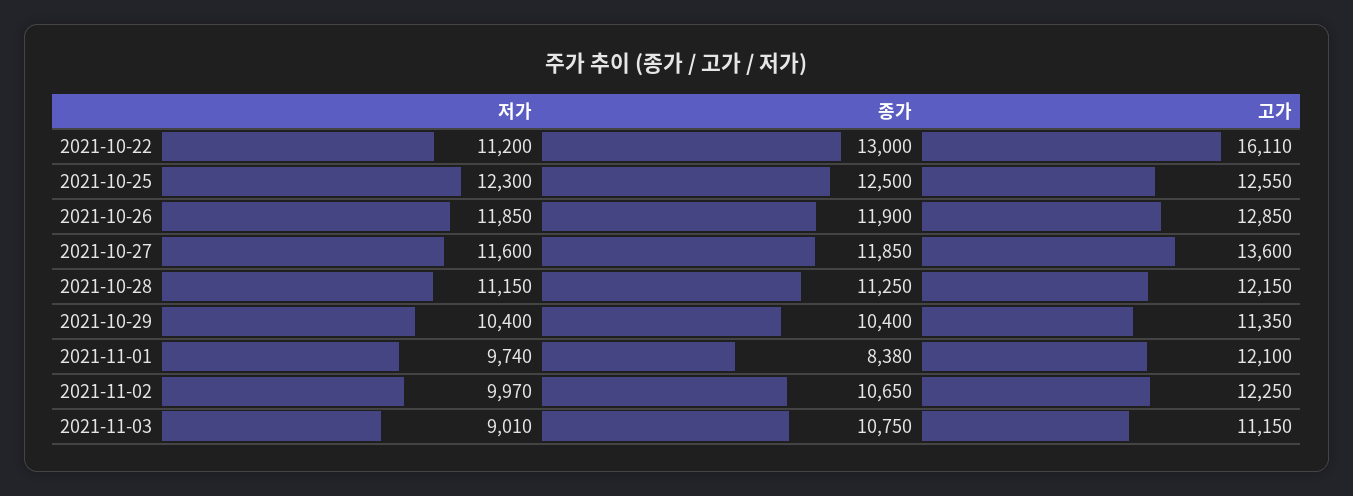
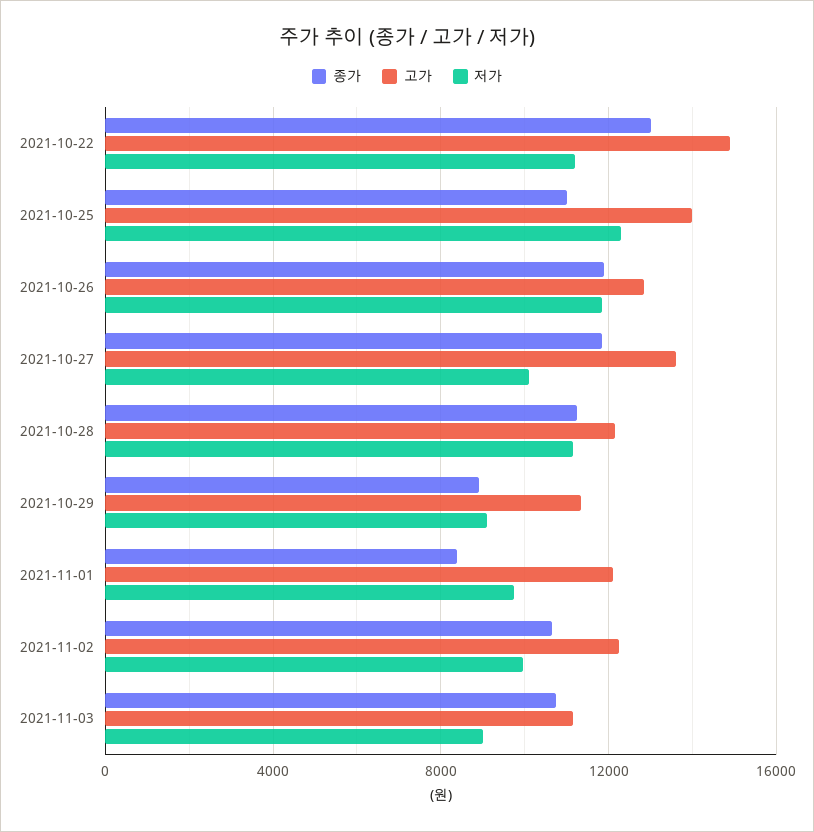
고가, 2021-10-22: 16110 -> 15000
종가, 2021-10-25: 12500 -> 11000
고가, 2021-10-25: 12550 -> 14000
저가, 2021-10-27: 11600 -> 10000
저가, 2021-10-29: 10400 -> 9000
종가, 2021-10-29: 10400 -> 9000

